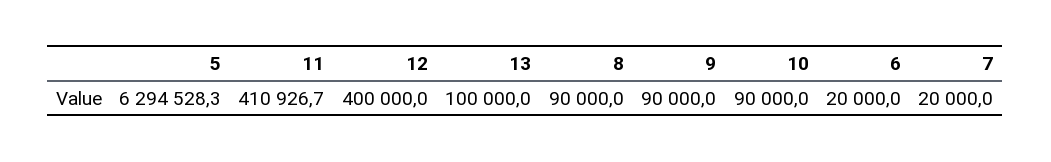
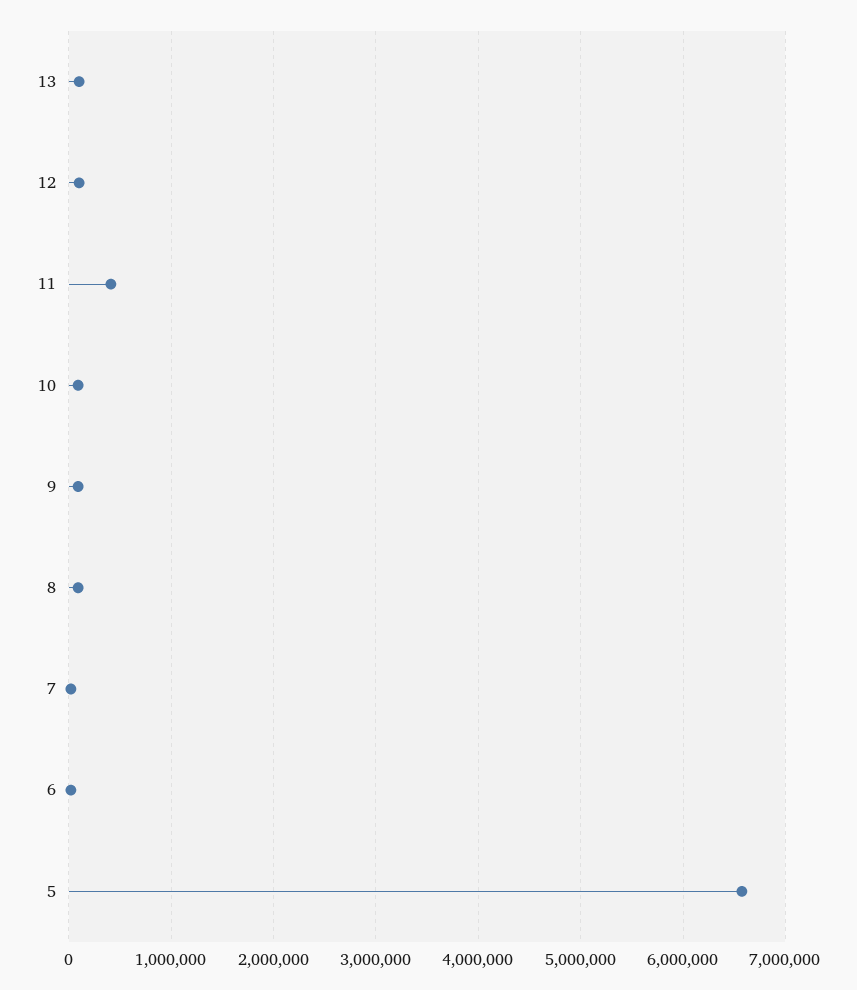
5: 6294528.3 -> 6600000
12: 400000 -> 100000

